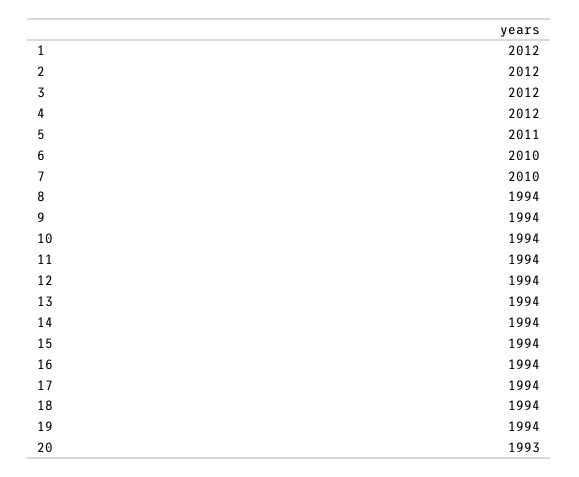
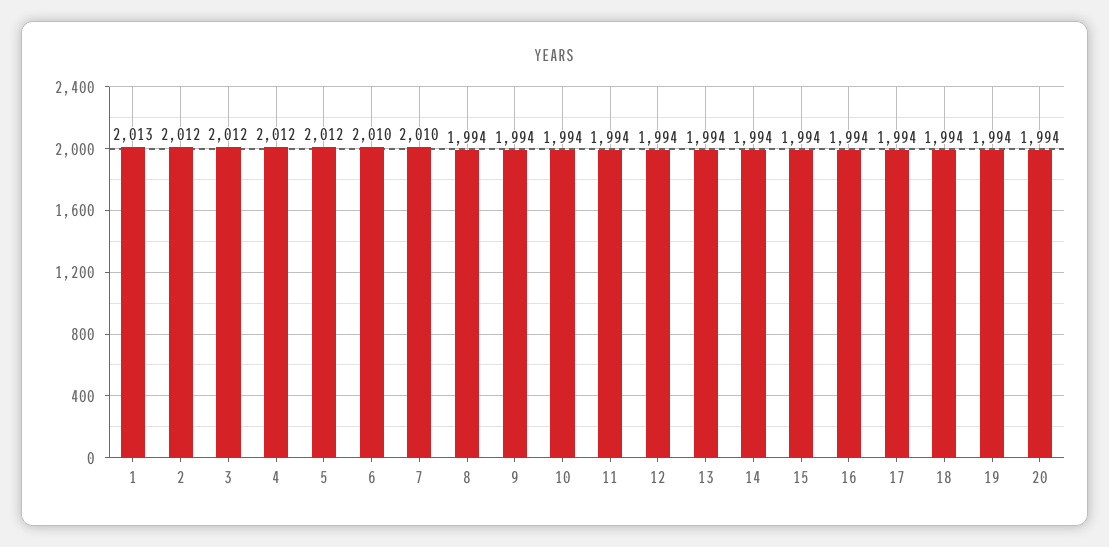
1: 2012 -> 2013
5: 2011 -> 2012
20: 1993 -> 1994

